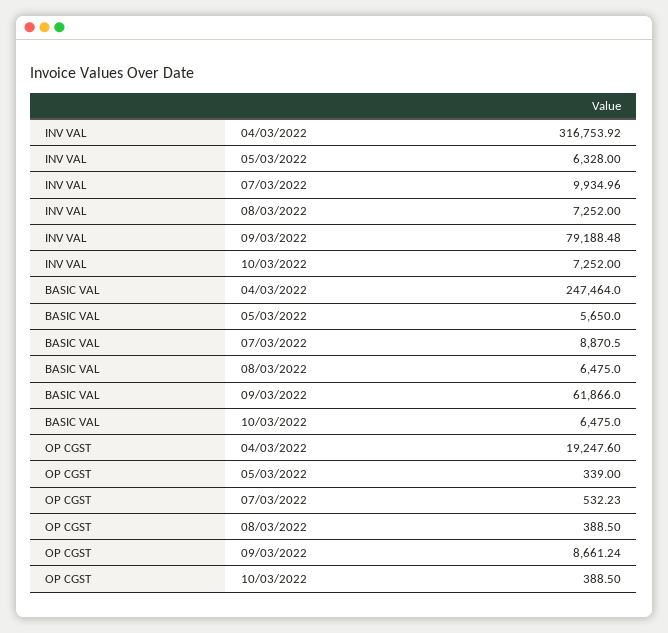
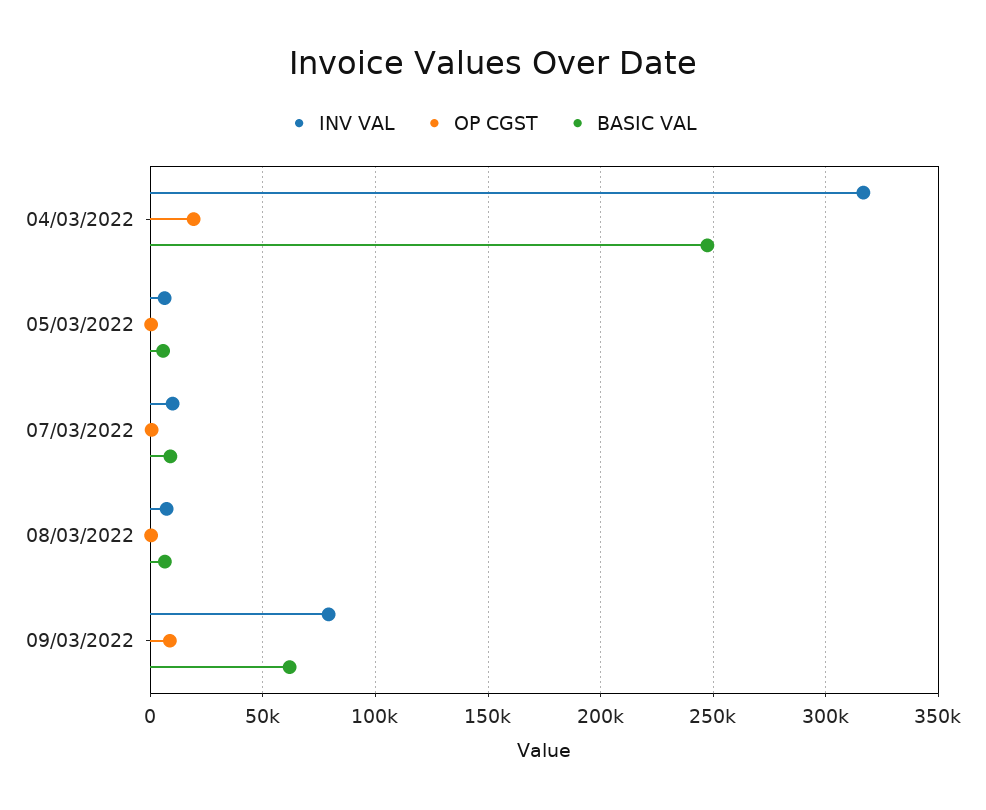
INV VAL, 10/03/2022: 7252 -> none
BASIC VAL, 10/03/2022: 6475 -> none
OP CGST, 10/03/2022: 388.5 -> none

